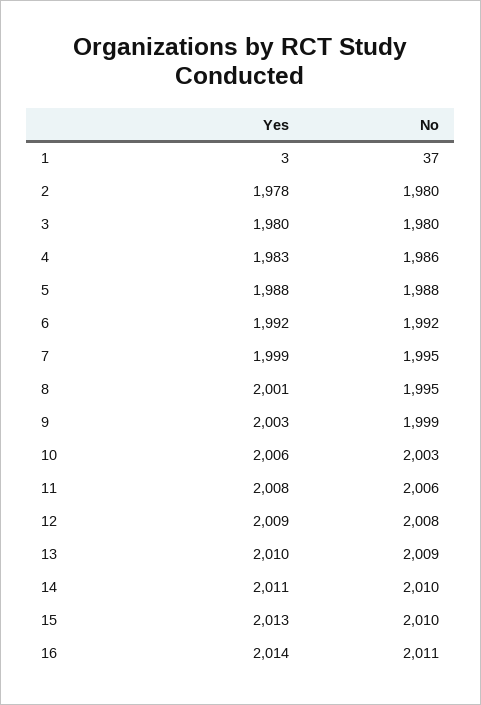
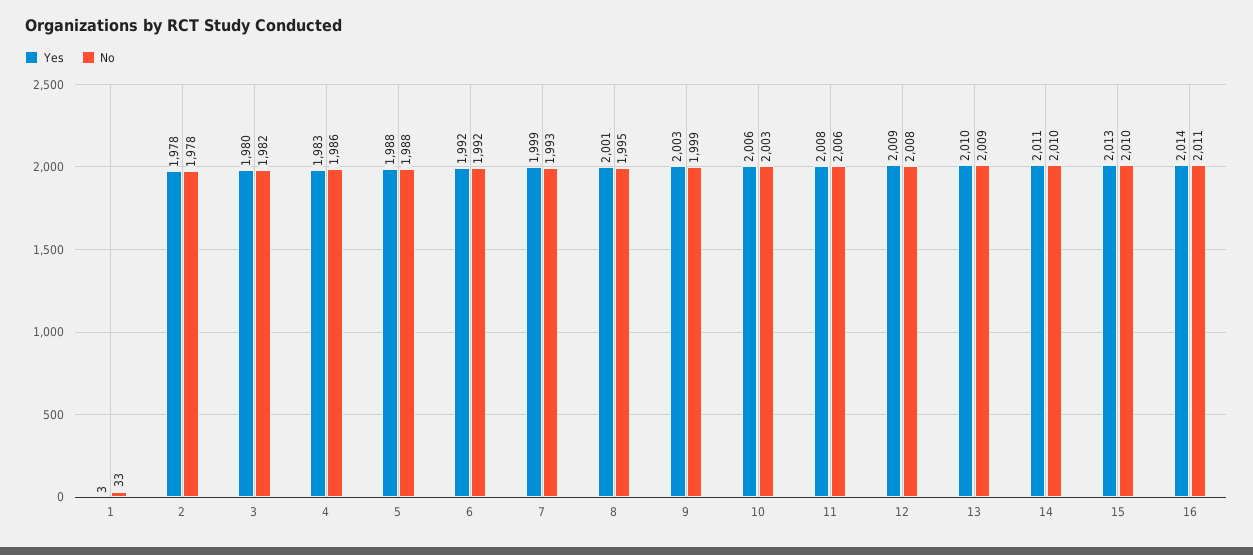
No, 1: 37 -> 33
No, 2: 1980 -> 1978
No, 3: 1980 -> 1982
No, 7: 1995 -> 1993

